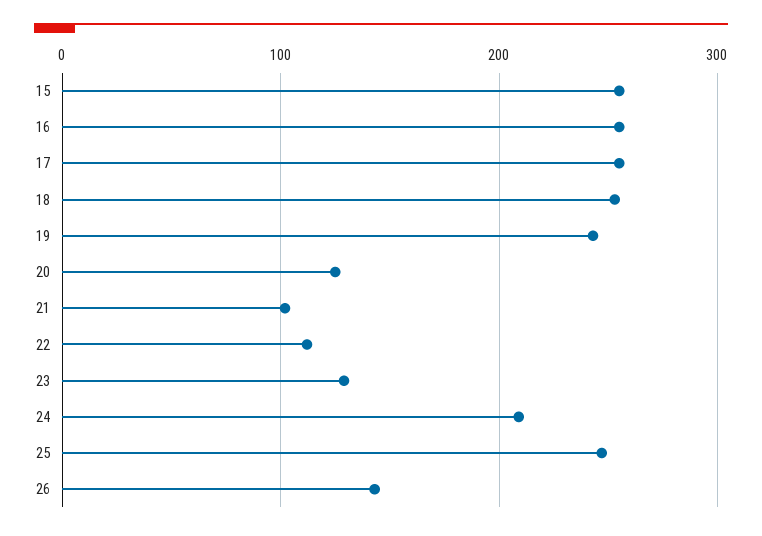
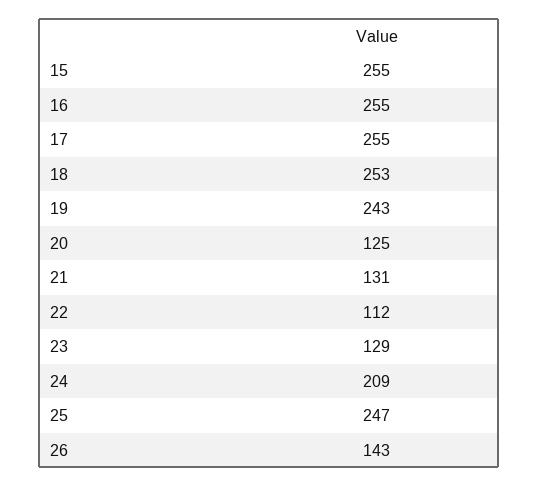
21: 100 -> 131

